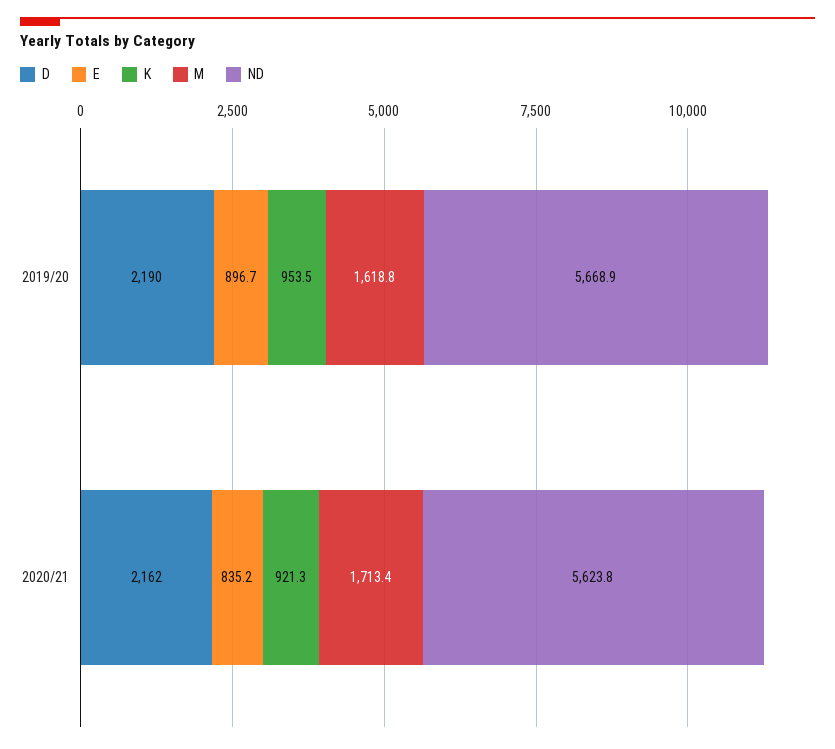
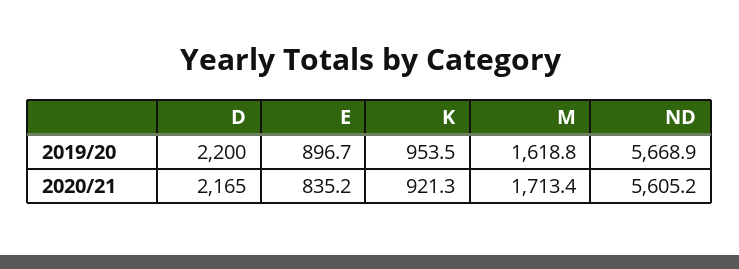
D, 2019/20: 2190 -> 2200
D, 2020/21: 2162 -> 2165
ND, 2020/21: 5623.8 -> 5605.2

